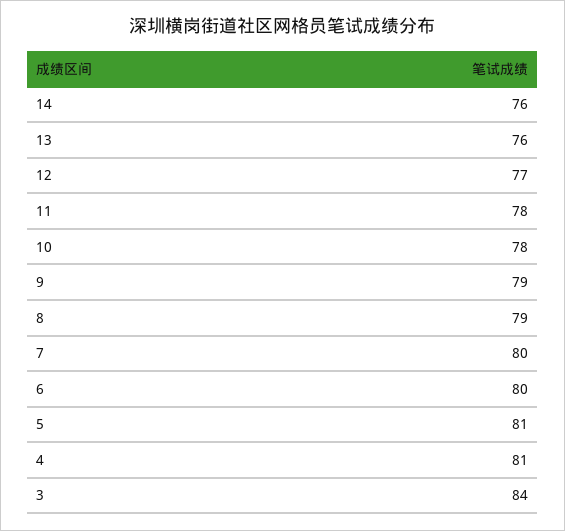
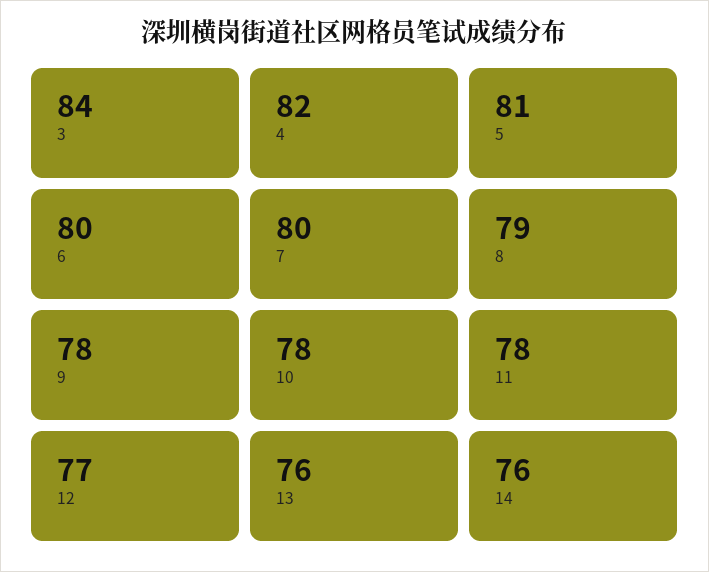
9: 79 -> 78
4: 81 -> 82

